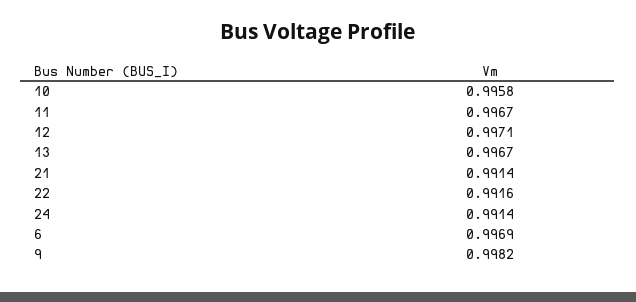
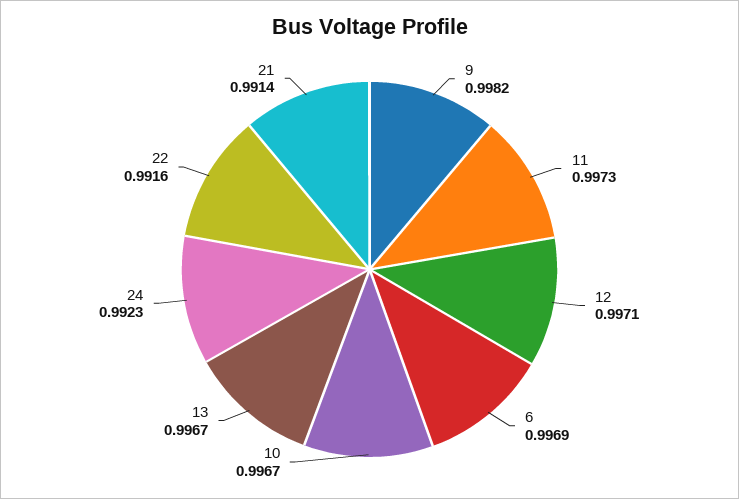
10: 0.9958 -> 0.9967
11: 0.9967 -> 0.9973
24: 0.9914 -> 0.9923

